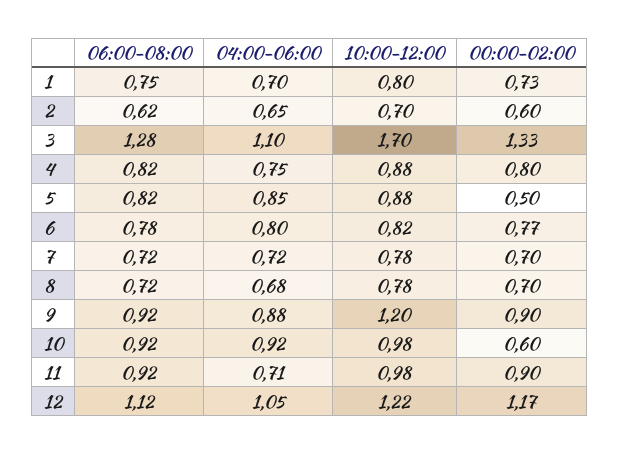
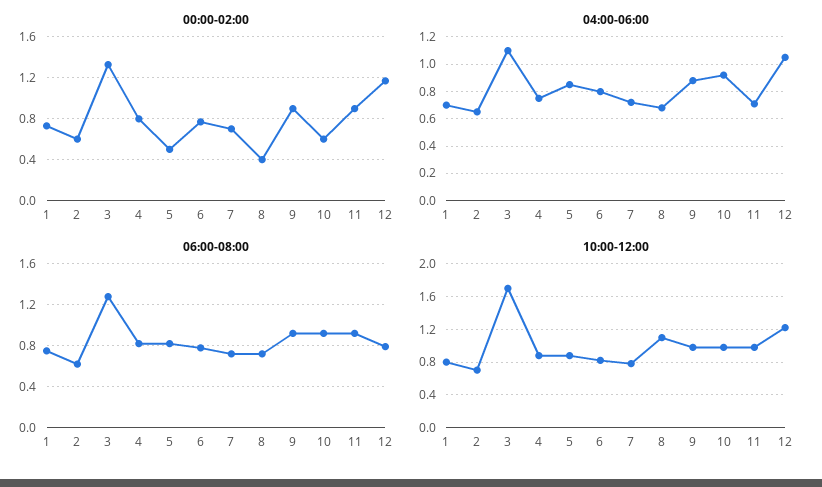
10:00-12:00, 8: 0.78 -> 1.1
00:00-02:00, 8: 0.7 -> 0.4
10:00-12:00, 9: 1.2 -> 1
06:00-08:00, 12: 1.12 -> 0.8

